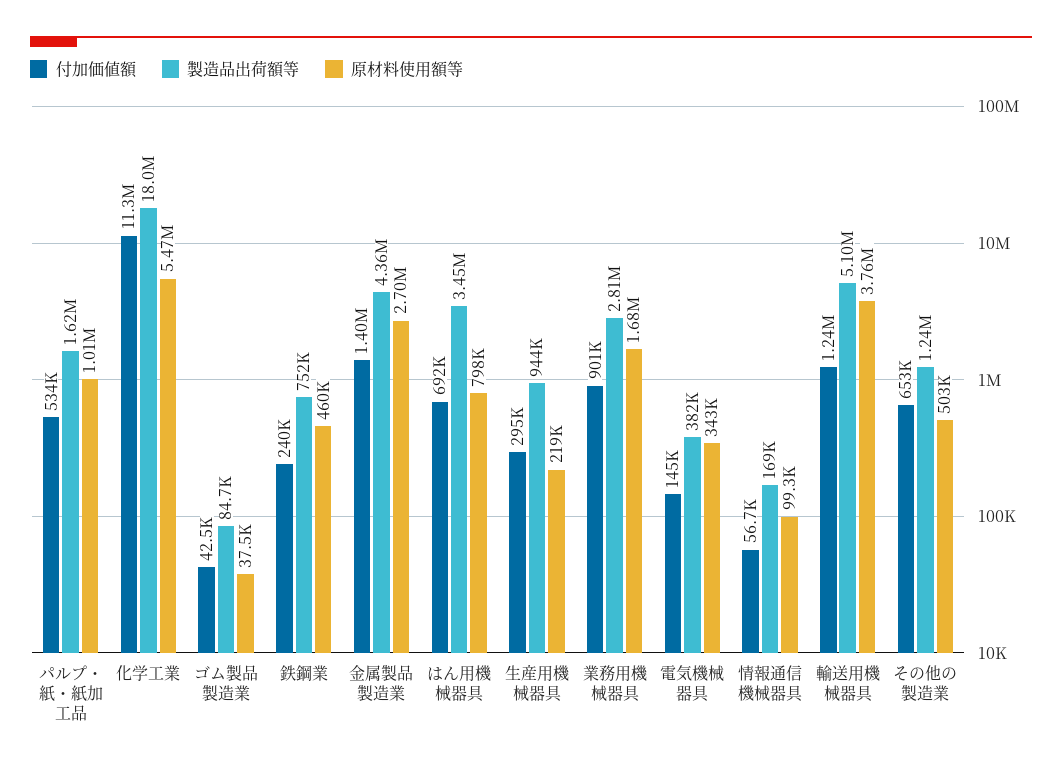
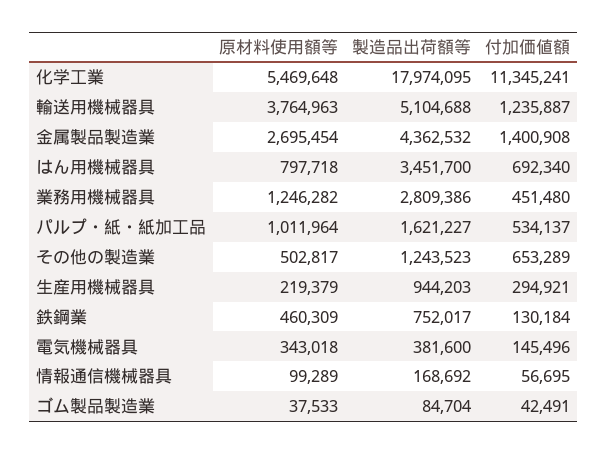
付加価値額, 鉄鋼業: 240000 -> 130184
付加価値額, 業務用機械器具: 901000 -> 451480
原材料使用額等, 業務用機械器具: 1680000 -> 1246282

